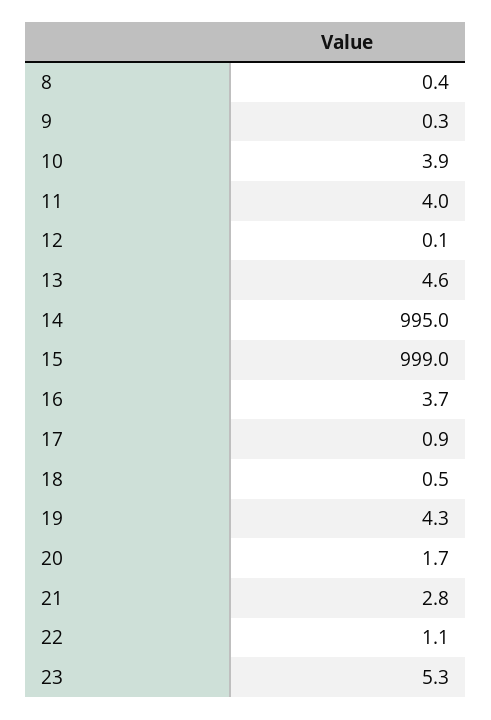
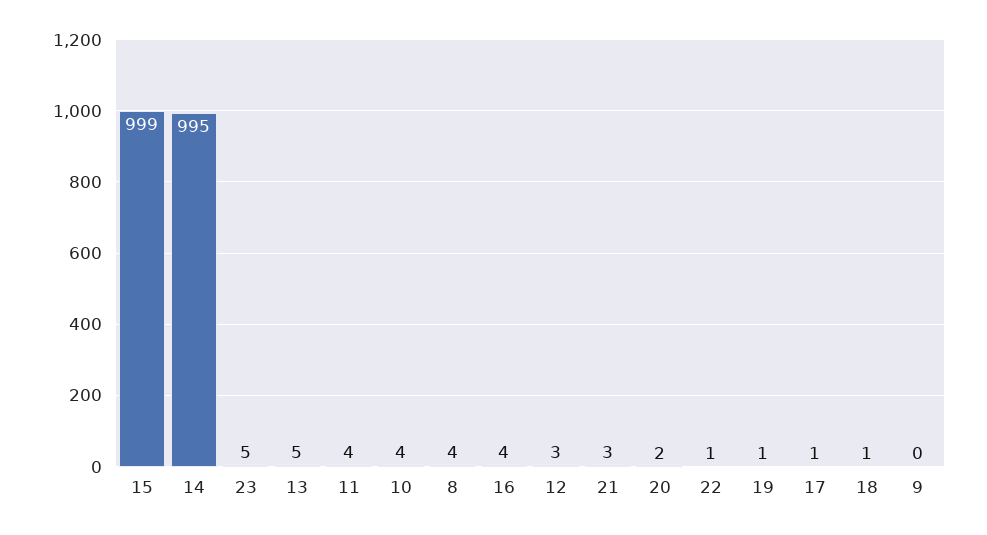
8: 0.4 -> 4
12: 0.1 -> 3
19: 4.3 -> 1

